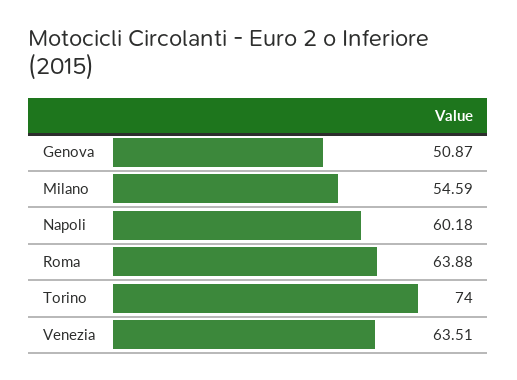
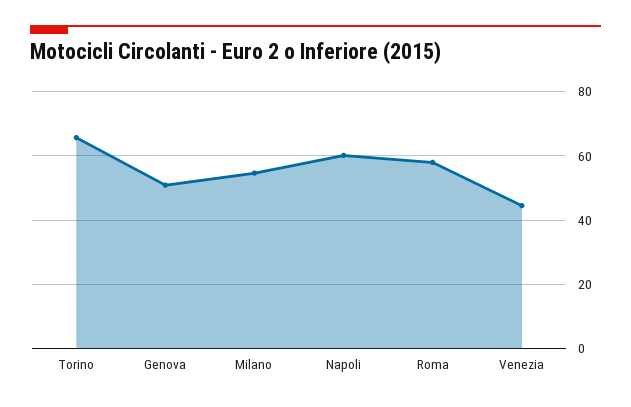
Roma: 63.88 -> 58
Torino: 74 -> 66
Venezia: 63.51 -> 44

